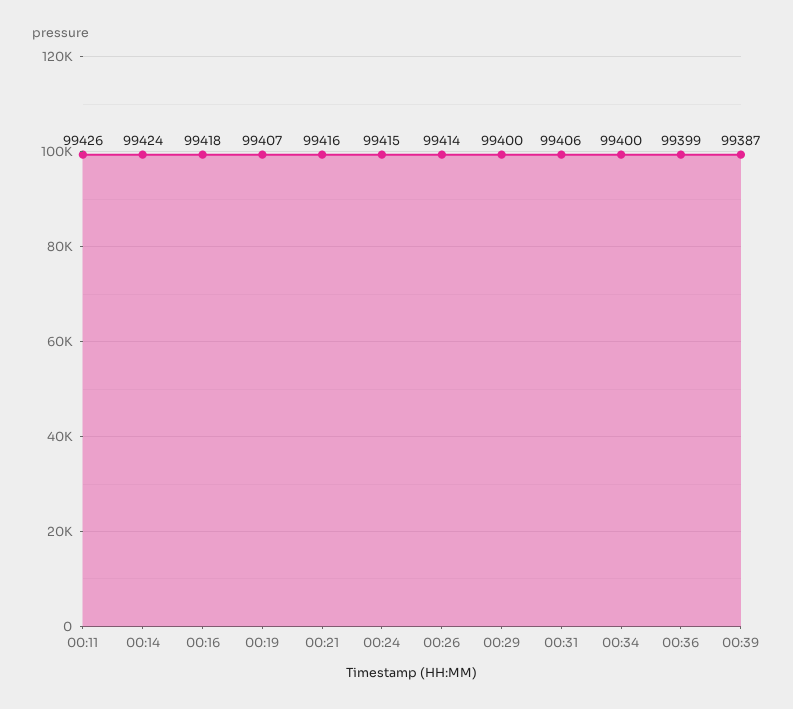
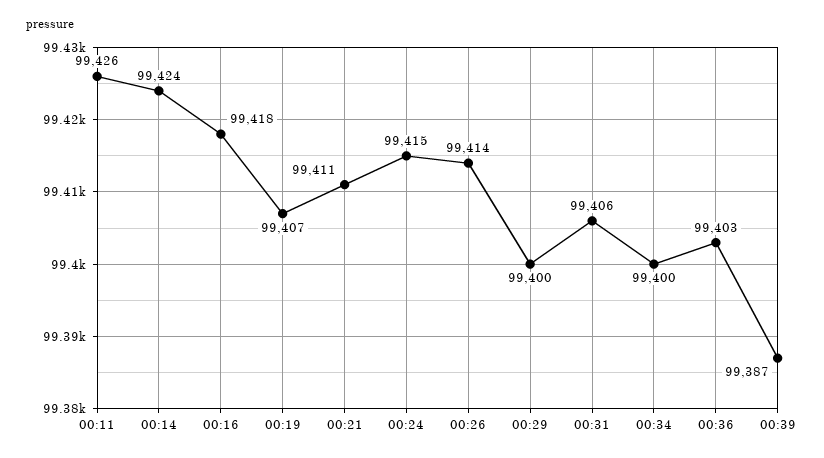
00:21: 99416 -> 99411
00:36: 99399 -> 99403

